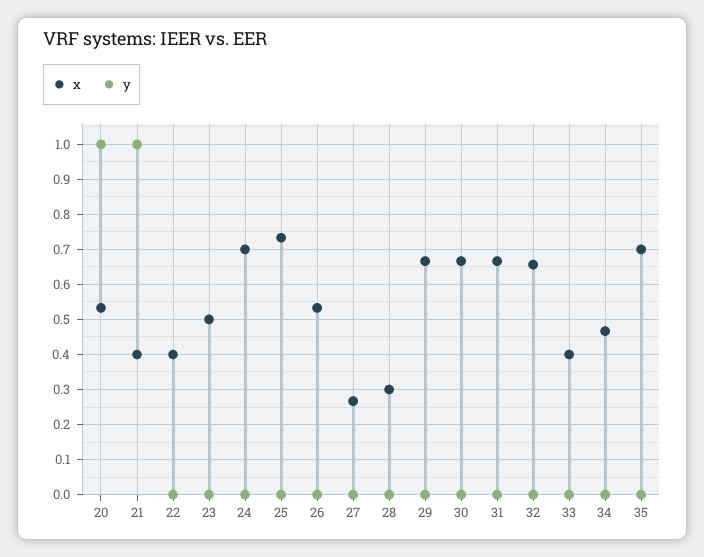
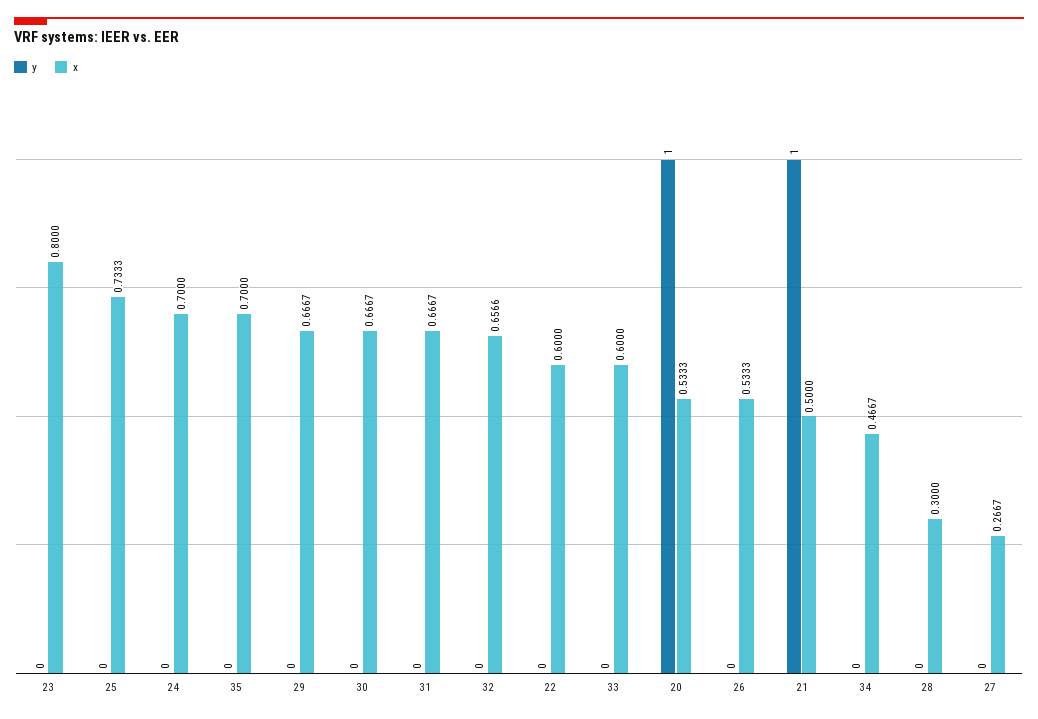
x, 21: 0.4 -> 0.5
x, 22: 0.4 -> 0.6
x, 23: 0.5 -> 0.8
x, 33: 0.4 -> 0.6

